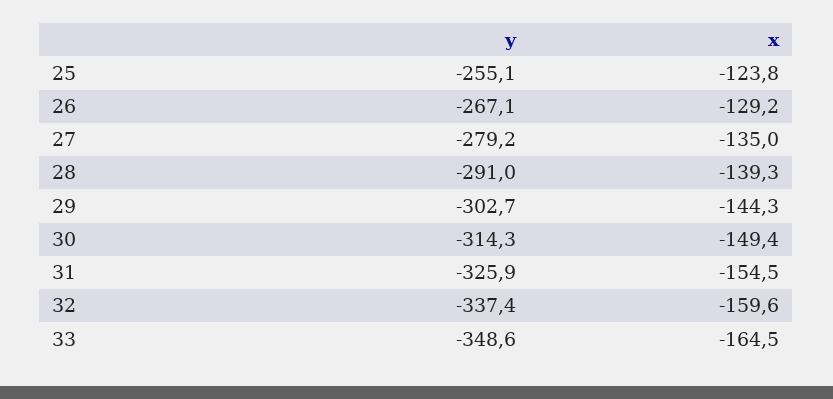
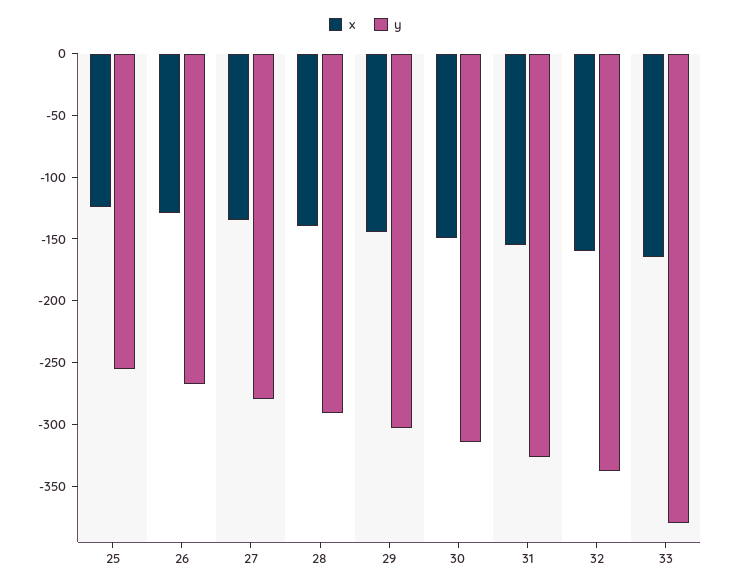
y, 33: -348.6 -> -380

